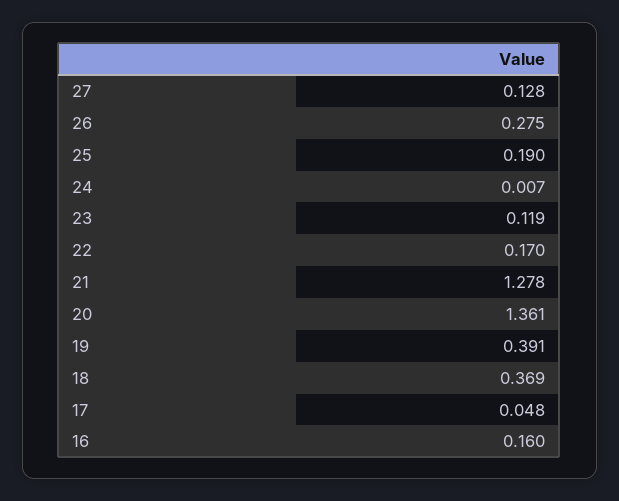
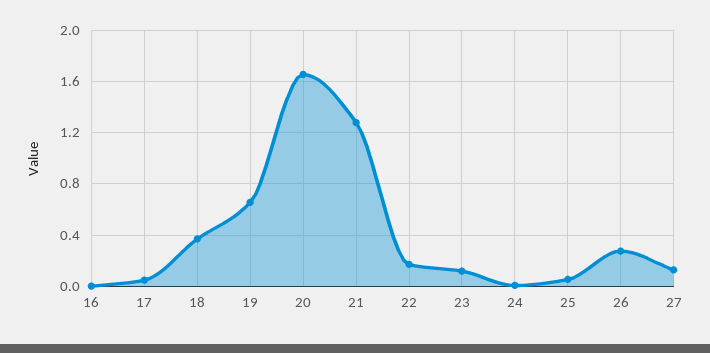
25: 0.19 -> 0.05
20: 1.361 -> 1.65
19: 0.391 -> 0.65
16: 0.16 -> 0

